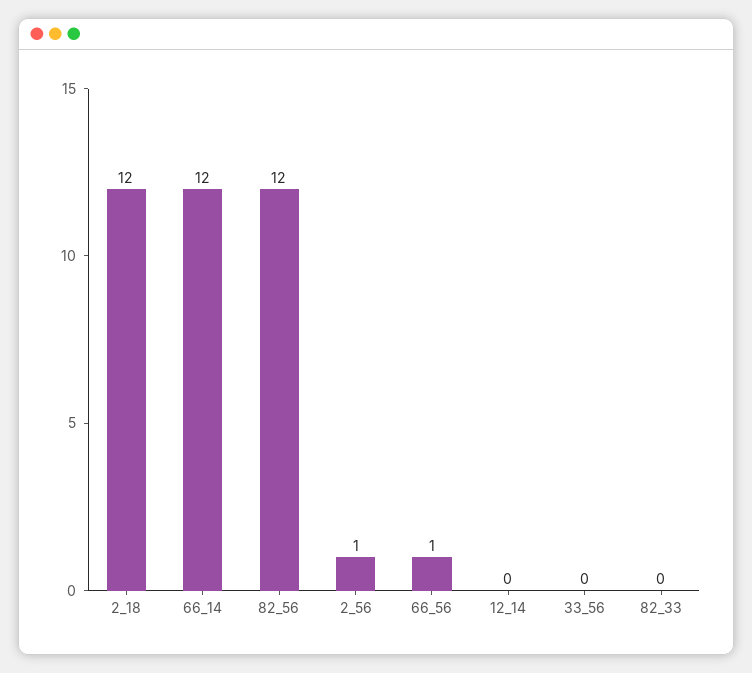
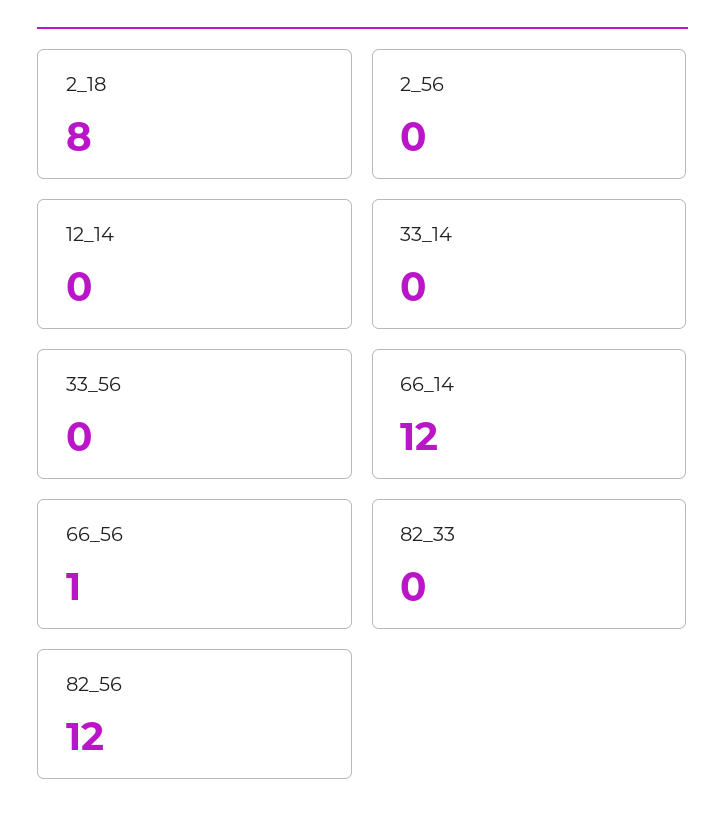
2_18: 12 -> 8
2_56: 1 -> 0
33_14: none -> 0

